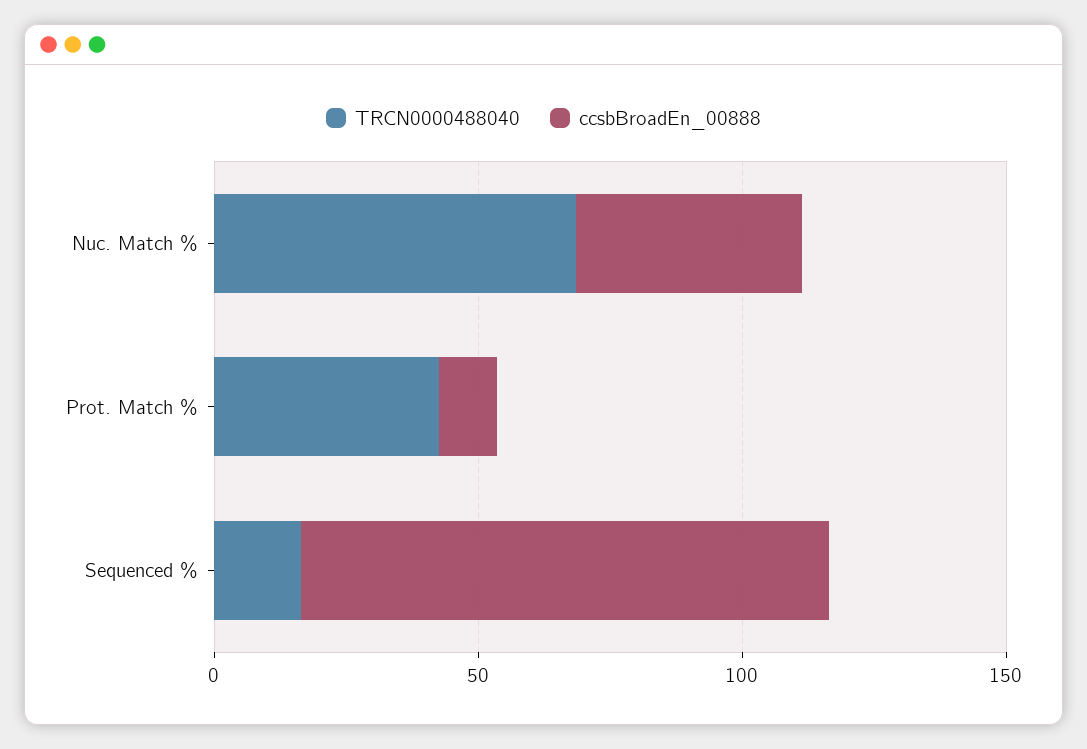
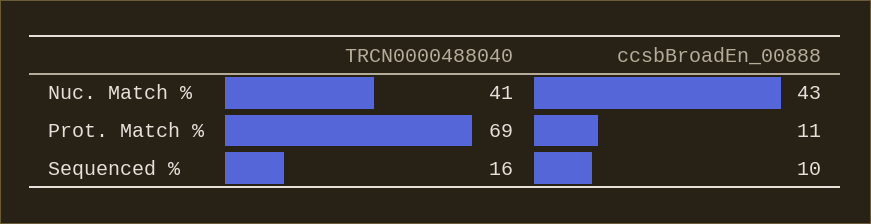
TRCN0000488040, Nuc. Match %: 70 -> 41
TRCN0000488040, Prot. Match %: 40 -> 69
ccsbBroadEn_00888, Sequenced %: 100 -> 10

